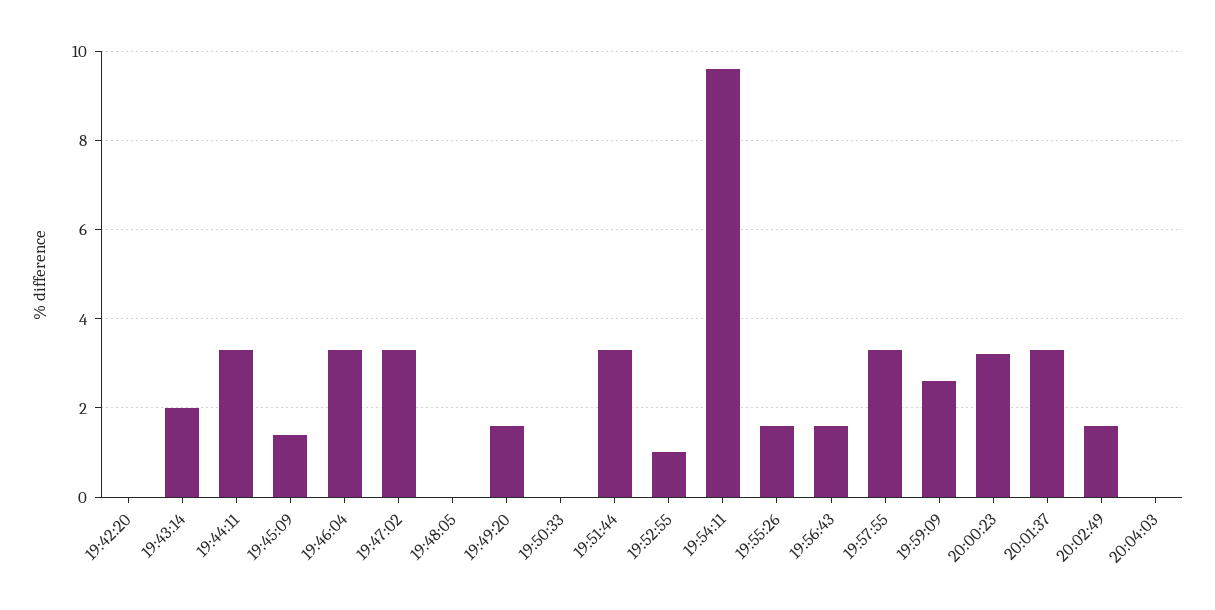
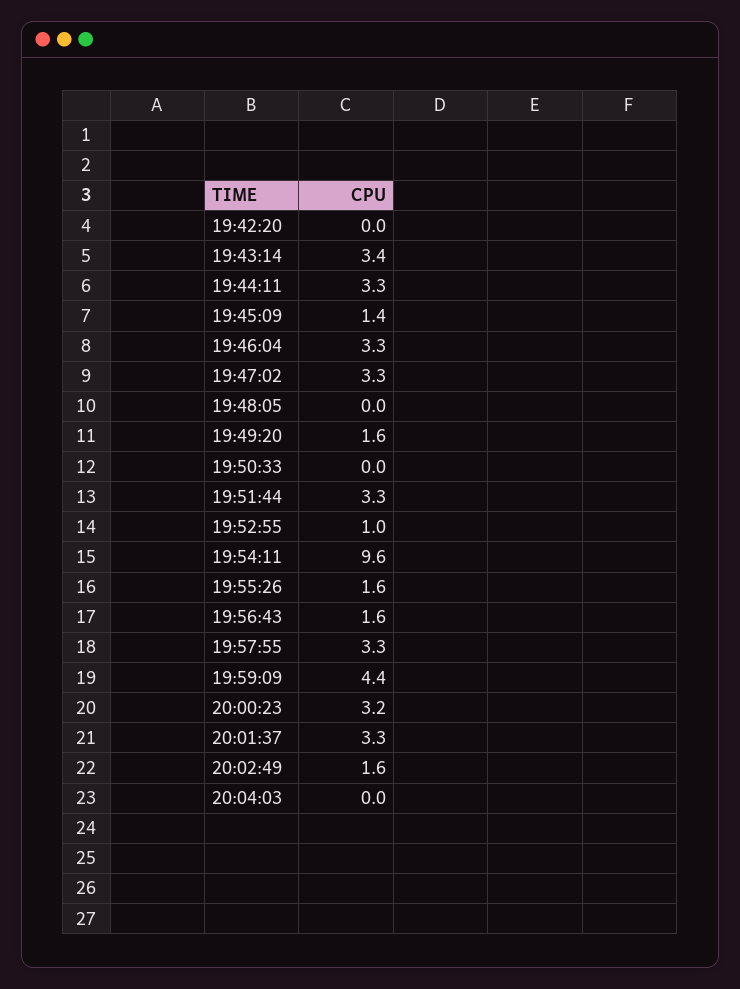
19:43:14: 2 -> 3.4
19:59:09: 2.5 -> 4.4

